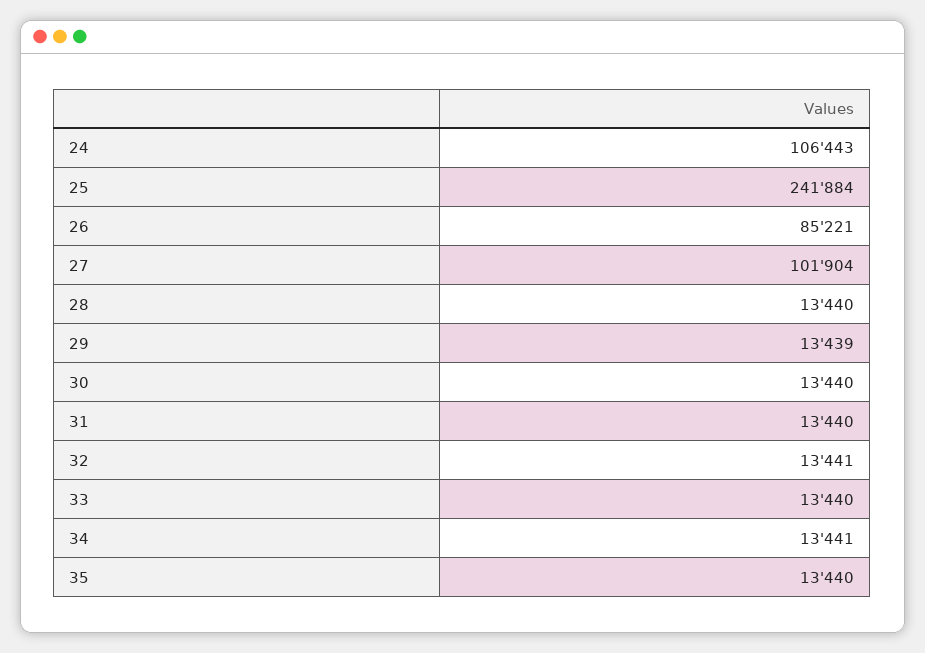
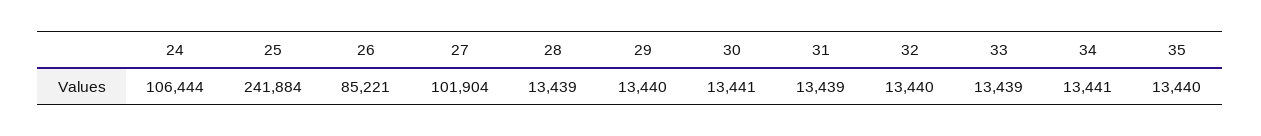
24: 106443 -> 106444
28: 13440 -> 13439
29: 13439 -> 13440
30: 13440 -> 13441
31: 13440 -> 13439
32: 13441 -> 13440
33: 13440 -> 13439

